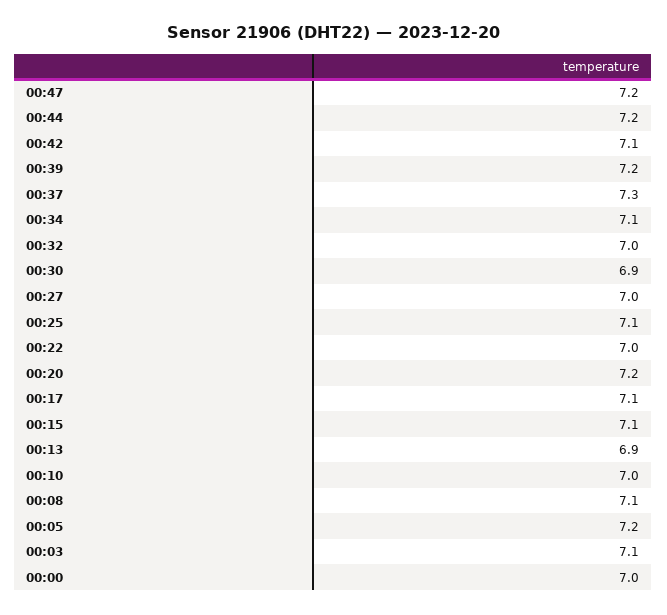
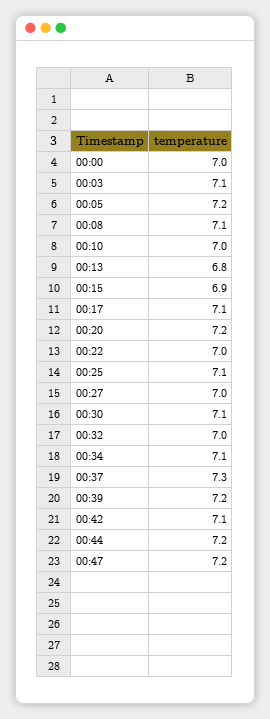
00:30: 6.9 -> 7.1
00:15: 7.1 -> 6.9
00:13: 6.9 -> 6.8

